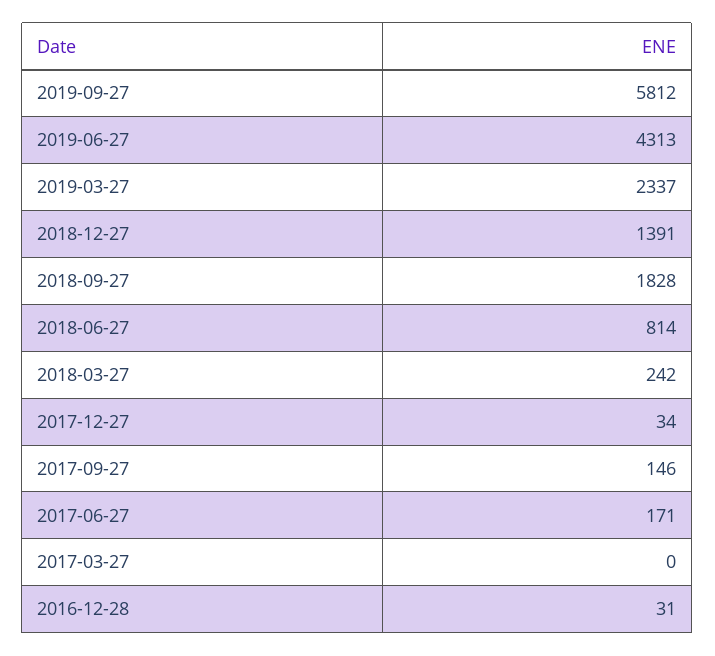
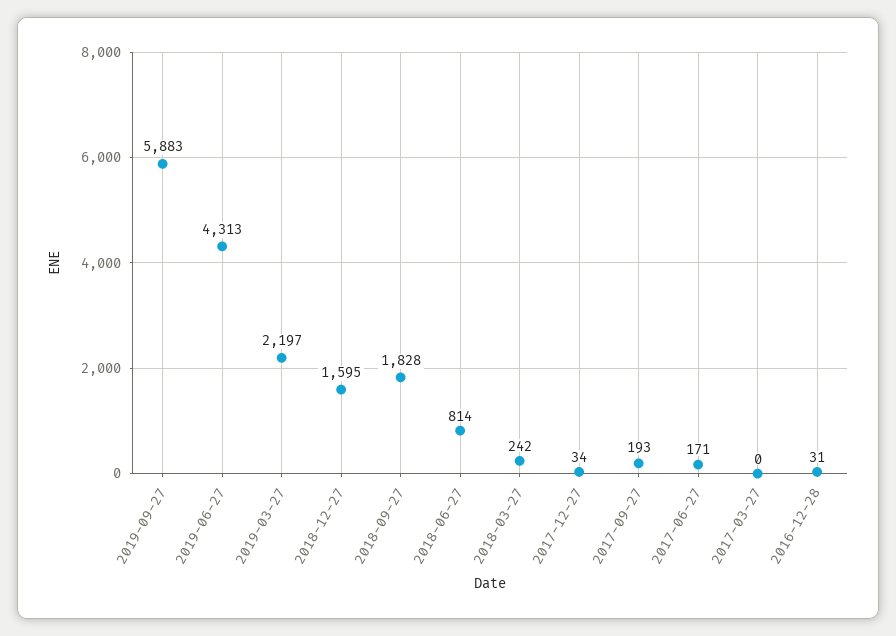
2019-09-27: 5812 -> 5883
2019-03-27: 2337 -> 2197
2018-12-27: 1391 -> 1595
2017-09-27: 146 -> 193

